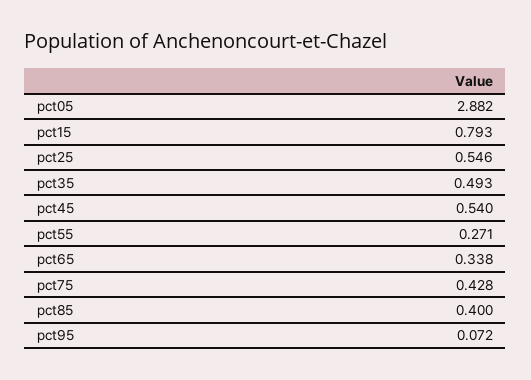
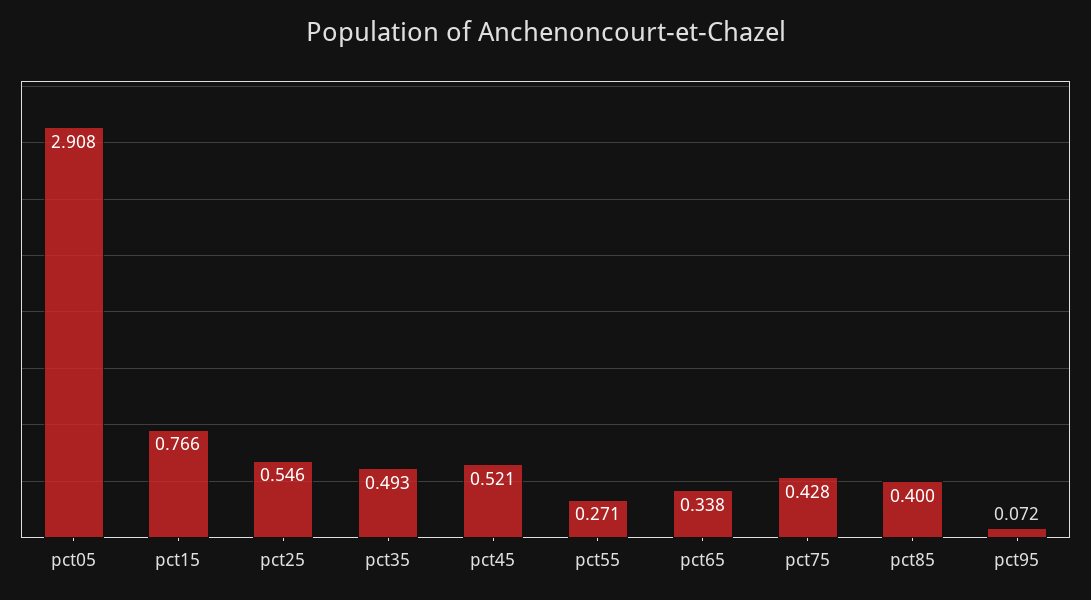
pct05: 2.882 -> 2.908
pct15: 0.793 -> 0.766
pct45: 0.54 -> 0.521

